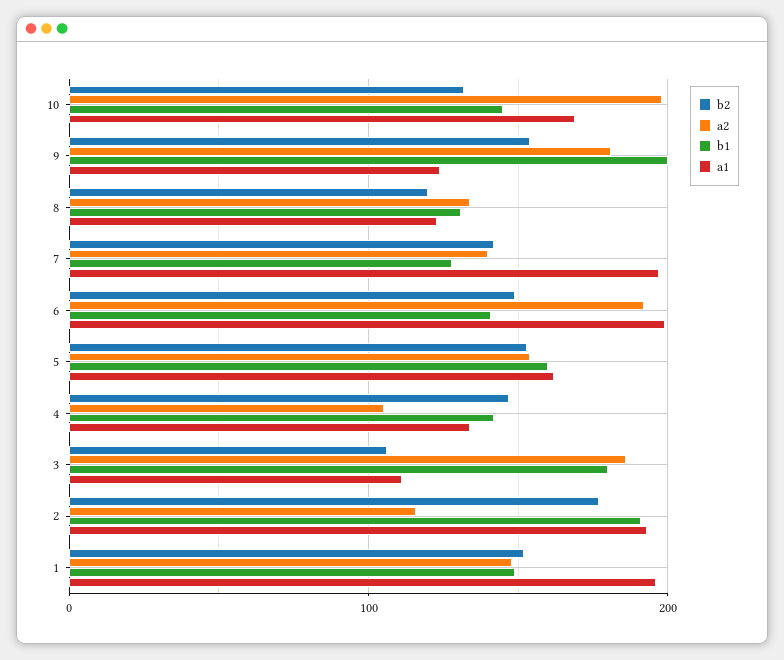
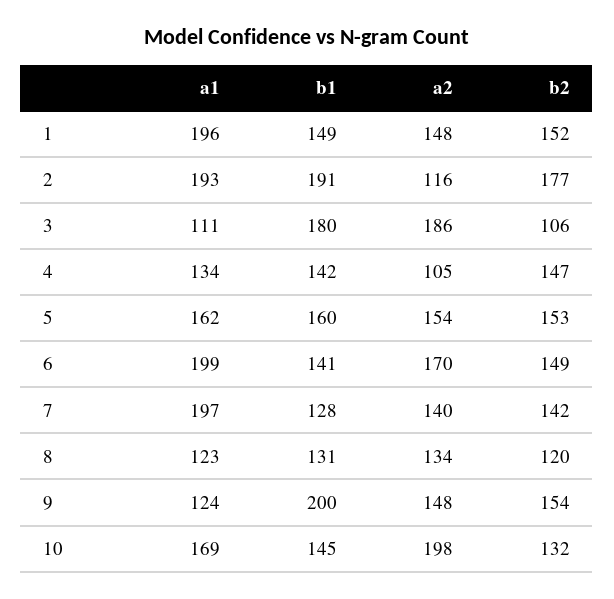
a2, 9: 180 -> 148
a2, 6: 190 -> 170

